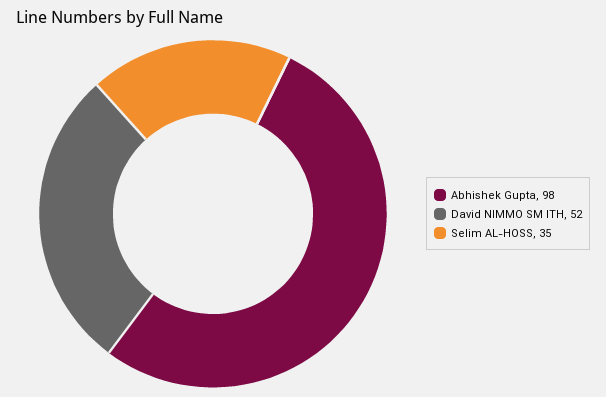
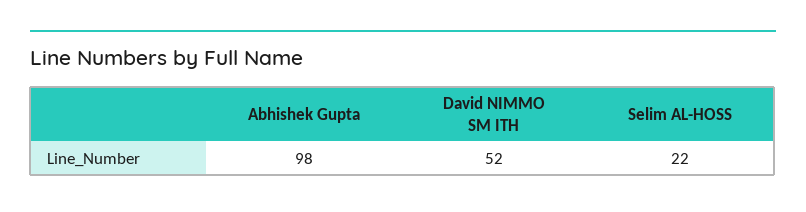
Selim AL-HOSS: 35 -> 22

